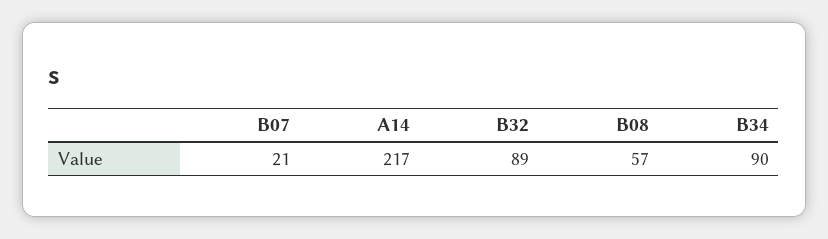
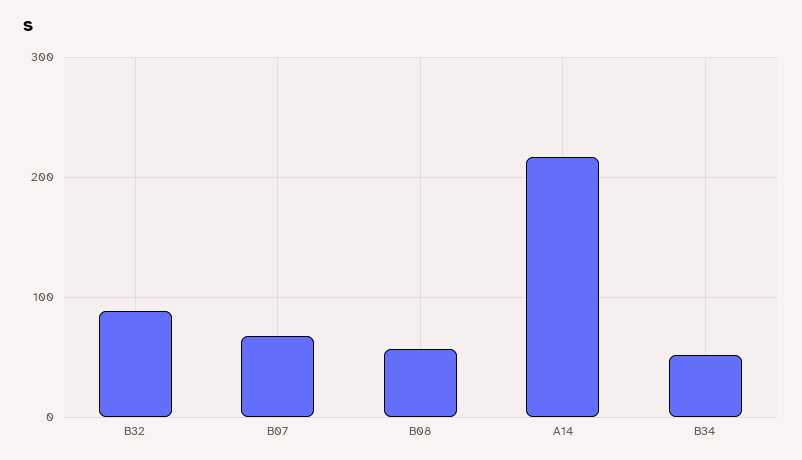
B07: 21 -> 70
B34: 90 -> 50

